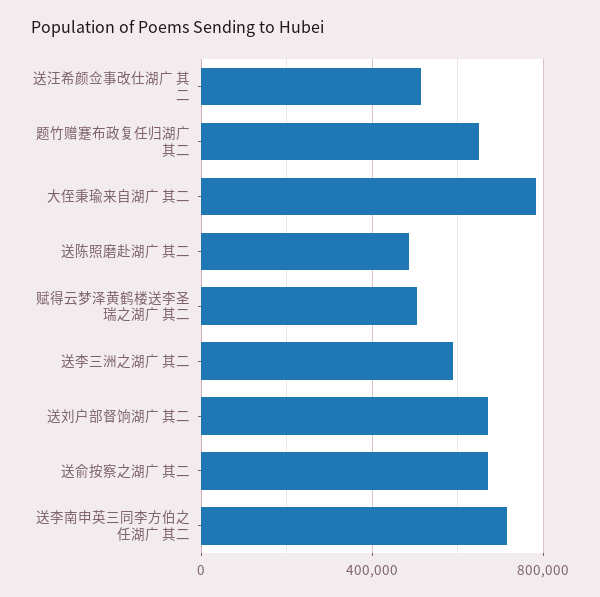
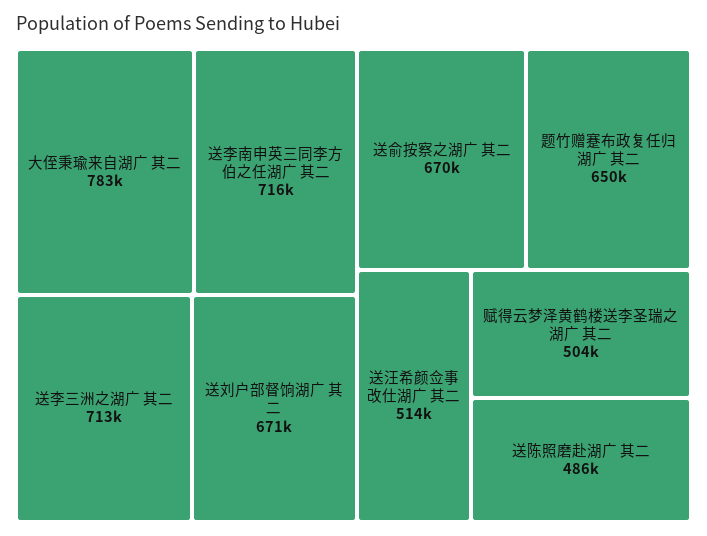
送李三洲之湖广 其二: 600000 -> 713000

